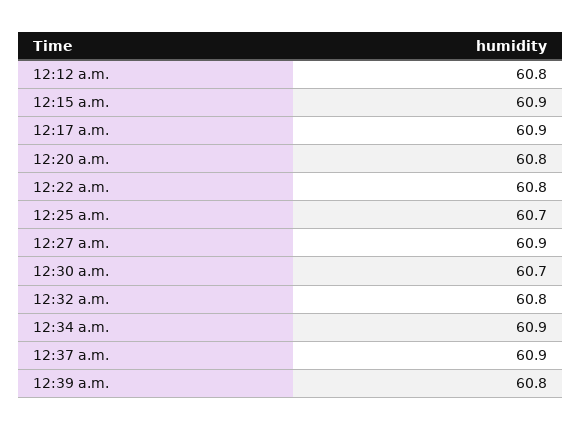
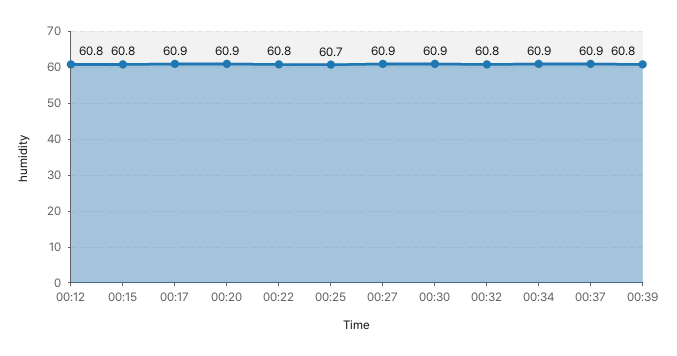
12:15 a.m.: 60.9 -> 60.8
12:20 a.m.: 60.8 -> 60.9
12:30 a.m.: 60.7 -> 60.9

